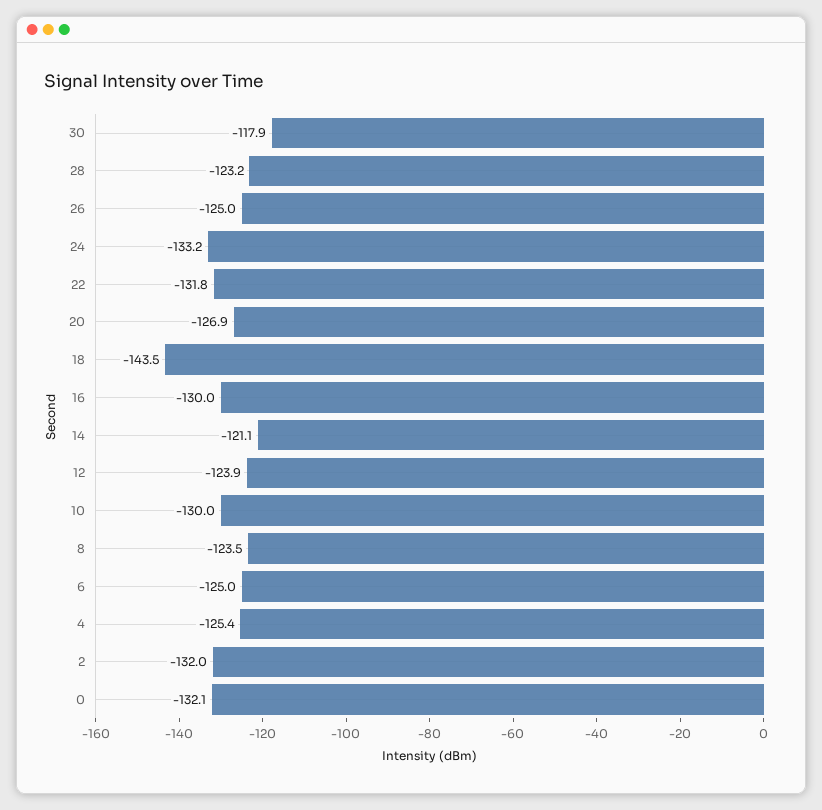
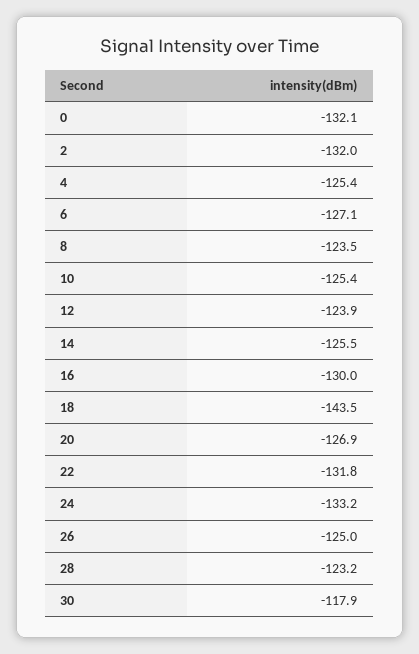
14: -121.1 -> -125.5
10: -130 -> -125.4
6: -125 -> -127.1

